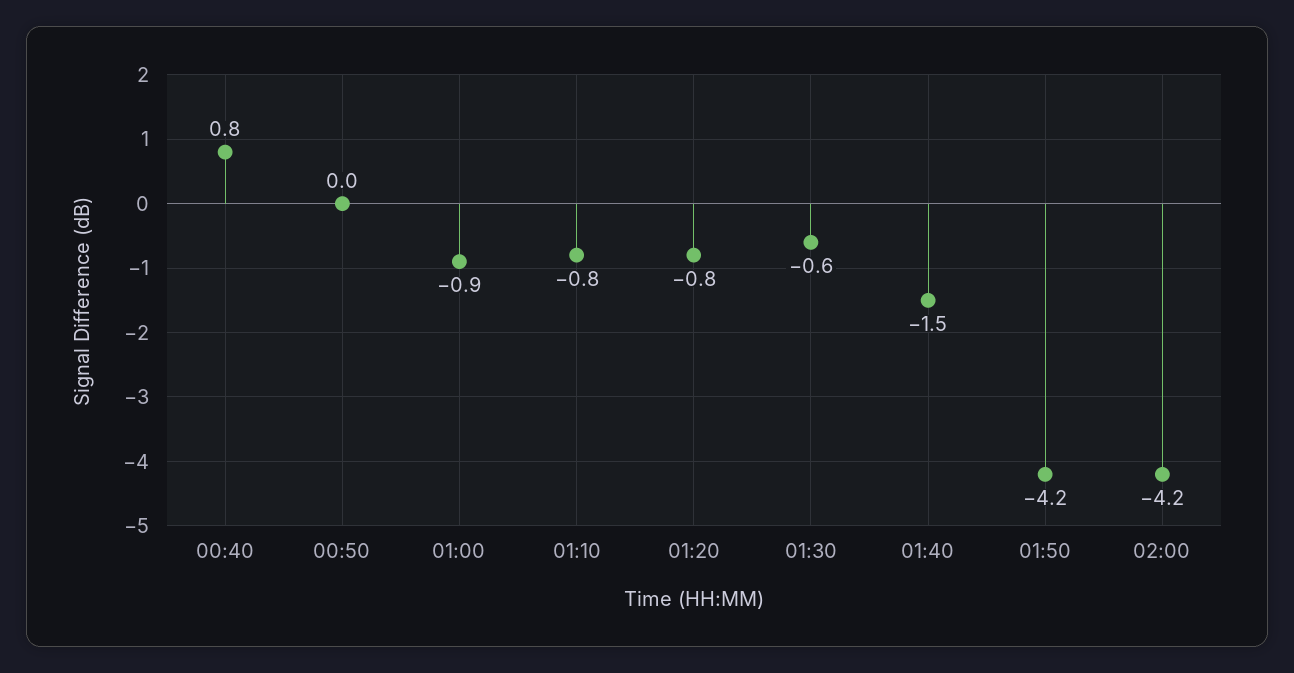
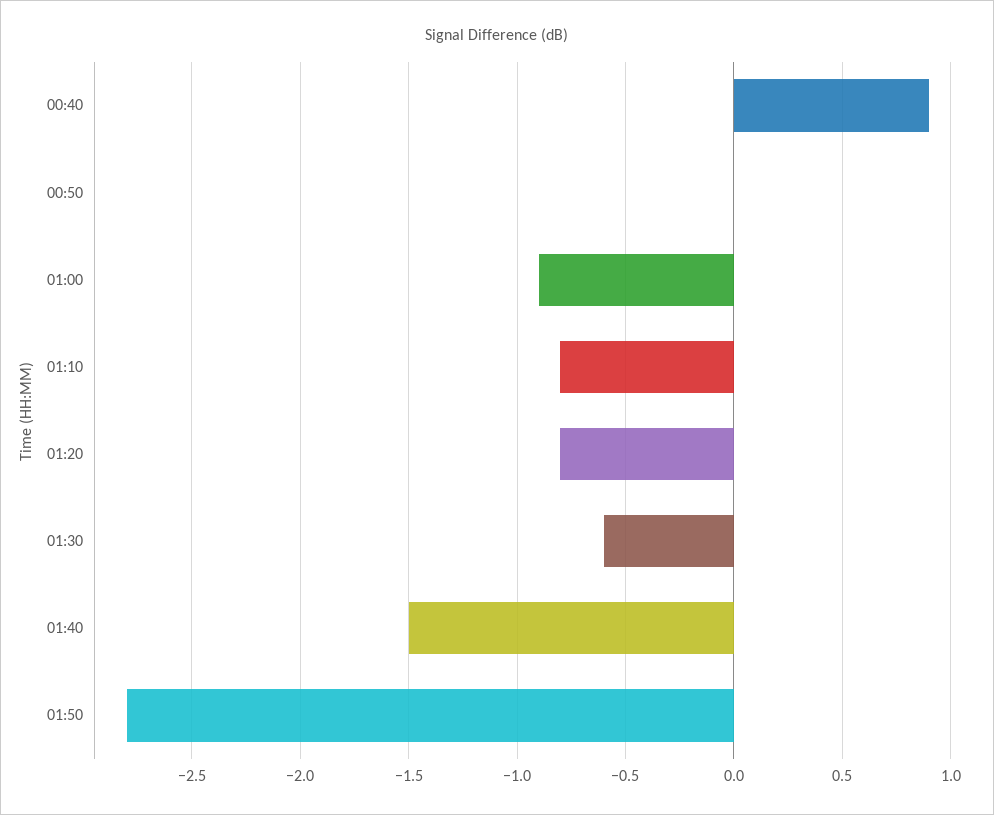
00:40: 0.8 -> 0.9
01:50: -4.2 -> -2.8
02:00: -4.2 -> none

